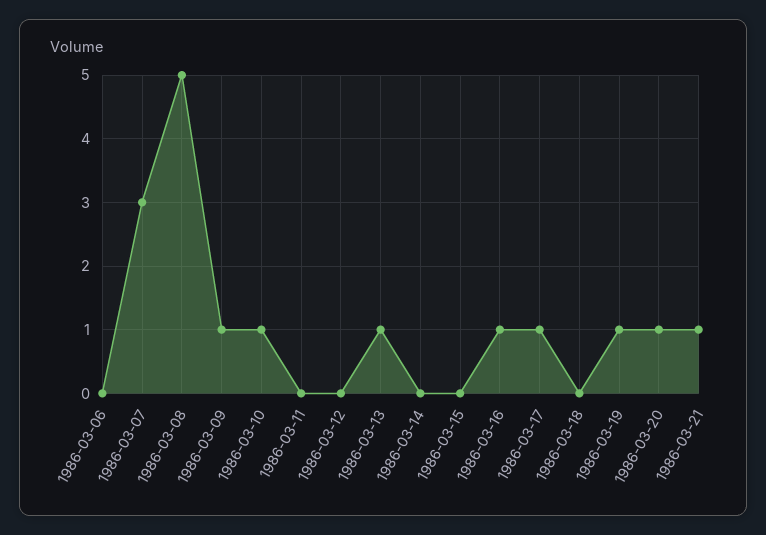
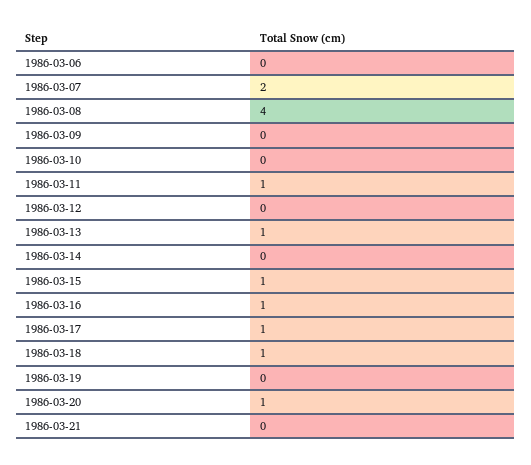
1986-03-07: 3 -> 2
1986-03-08: 5 -> 4
1986-03-09: 1 -> 0
1986-03-10: 1 -> 0
1986-03-11: 0 -> 1
1986-03-15: 0 -> 1
1986-03-18: 0 -> 1
1986-03-19: 1 -> 0
1986-03-21: 1 -> 0

